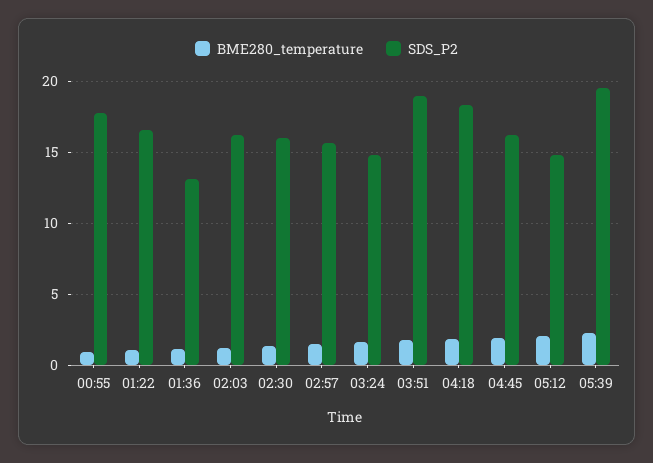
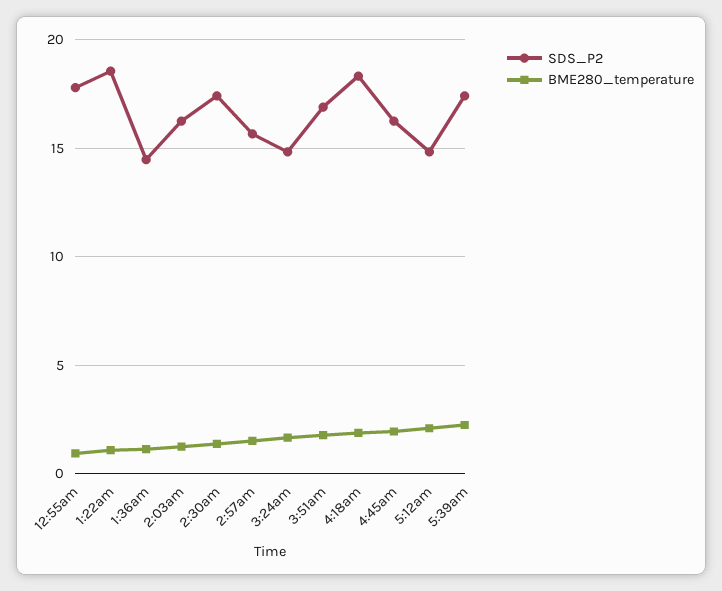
SDS_P2, 01:22: 16.5 -> 18.5
SDS_P2, 01:36: 13 -> 14.5
SDS_P2, 02:30: 16 -> 17.5
SDS_P2, 03:51: 19 -> 17
SDS_P2, 05:39: 19.5 -> 17.5

